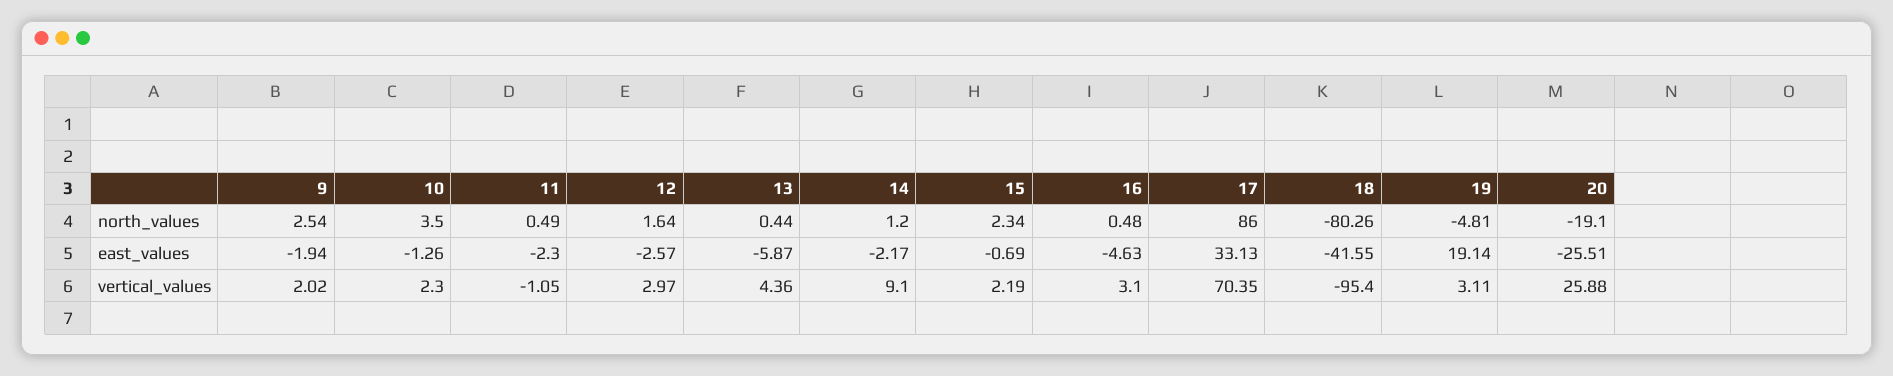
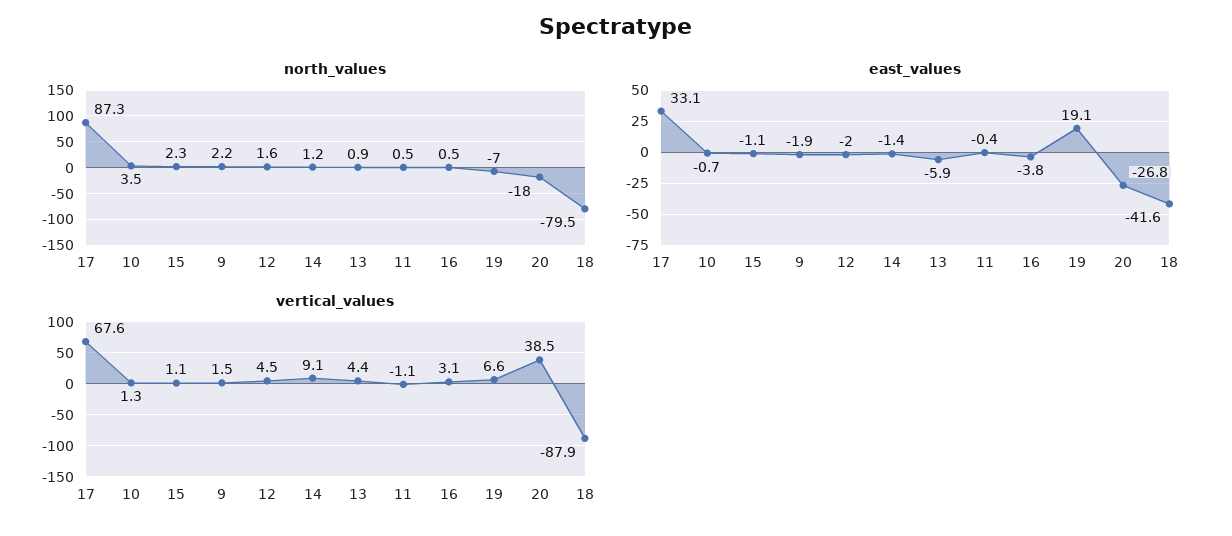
north_values, 9: 2.54 -> 2.2
north_values, 13: 0.44 -> 0.9
north_values, 17: 86 -> 87.3
north_values, 18: -80.26 -> -79.5
north_values, 19: -4.81 -> -7
north_values, 20: -19.1 -> -18
east_values, 10: -1.26 -> -0.7
east_values, 11: -2.3 -> -0.4
east_values, 12: -2.57 -> -2
east_values, 14: -2.17 -> -1.4
east_values, 15: -0.69 -> -1.1
east_values, 16: -4.63 -> -3.8
east_values, 20: -25.51 -> -26.8
vertical_values, 9: 2.02 -> 1.5
vertical_values, 10: 2.3 -> 1.3
vertical_values, 12: 2.97 -> 4.5
vertical_values, 15: 2.19 -> 1.1
vertical_values, 17: 70.35 -> 67.6
vertical_values, 18: -95.4 -> -87.9
vertical_values, 19: 3.11 -> 6.6
vertical_values, 20: 25.88 -> 38.5

